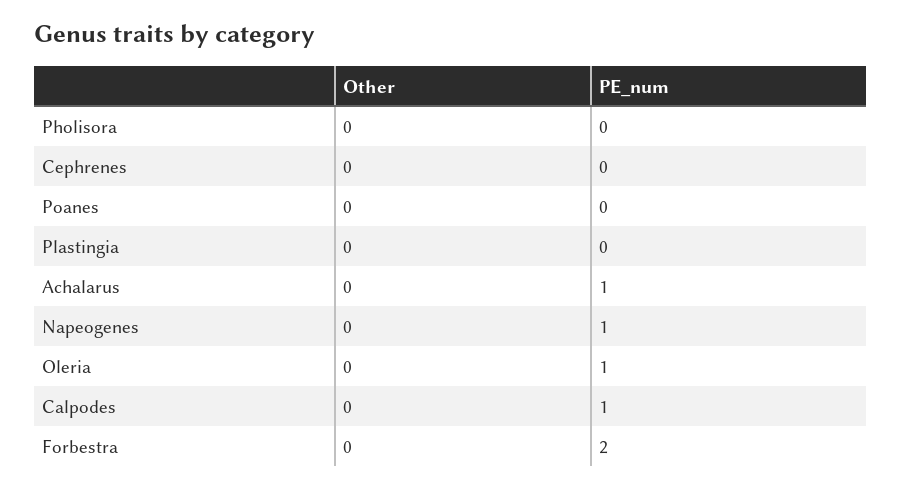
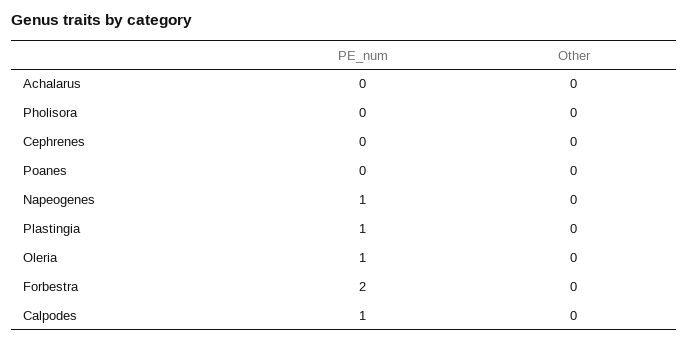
PE_num, Plastingia: 0 -> 1
PE_num, Achalarus: 1 -> 0

